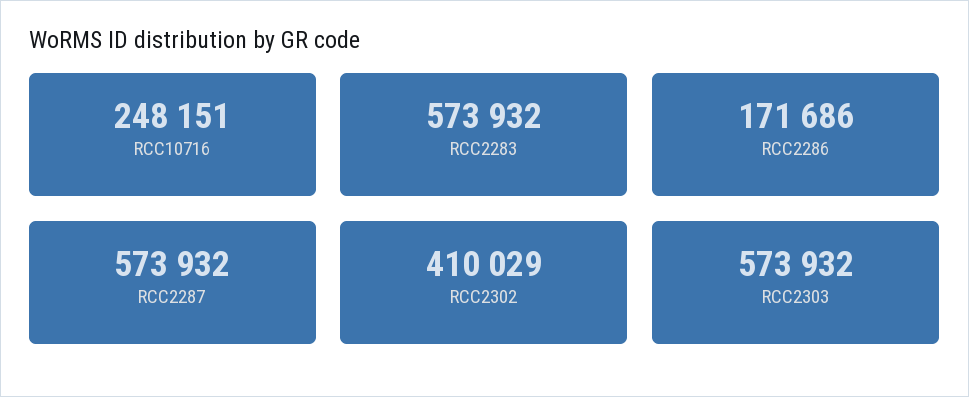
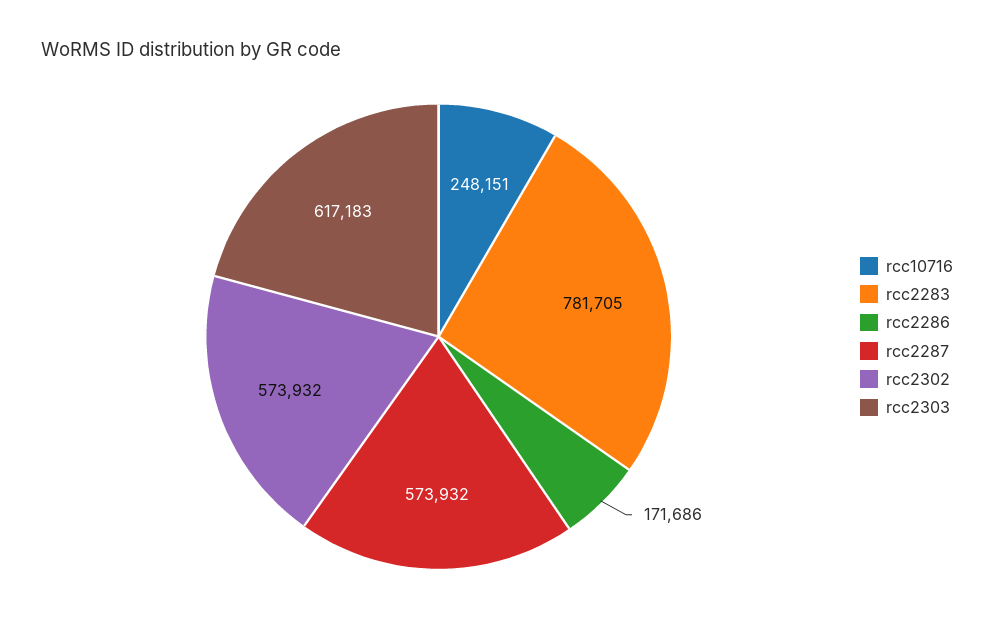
RCC2283: 573932 -> 781705
RCC2302: 410029 -> 573932
RCC2303: 573932 -> 617183

